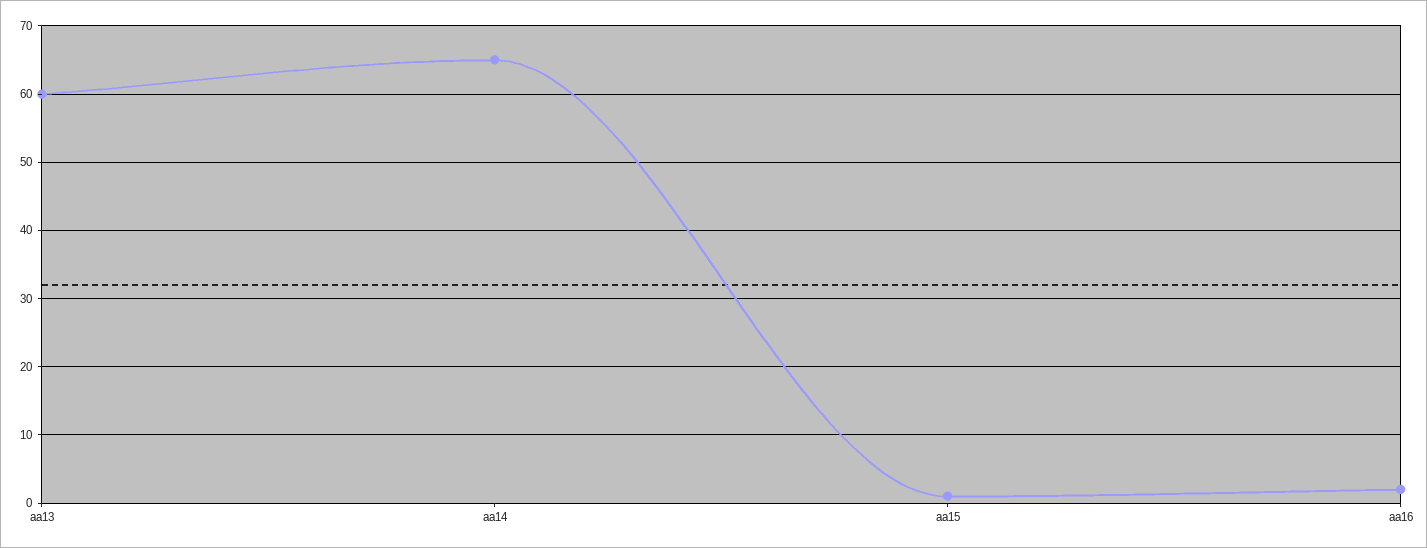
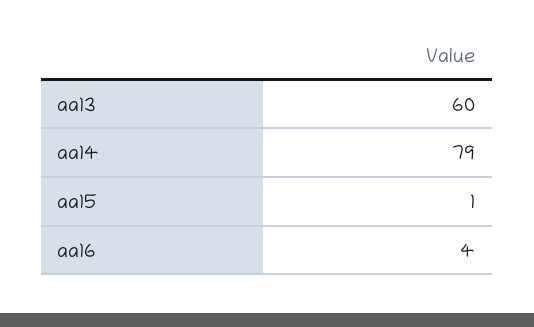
aa14: 65 -> 79
aa16: 2 -> 4

